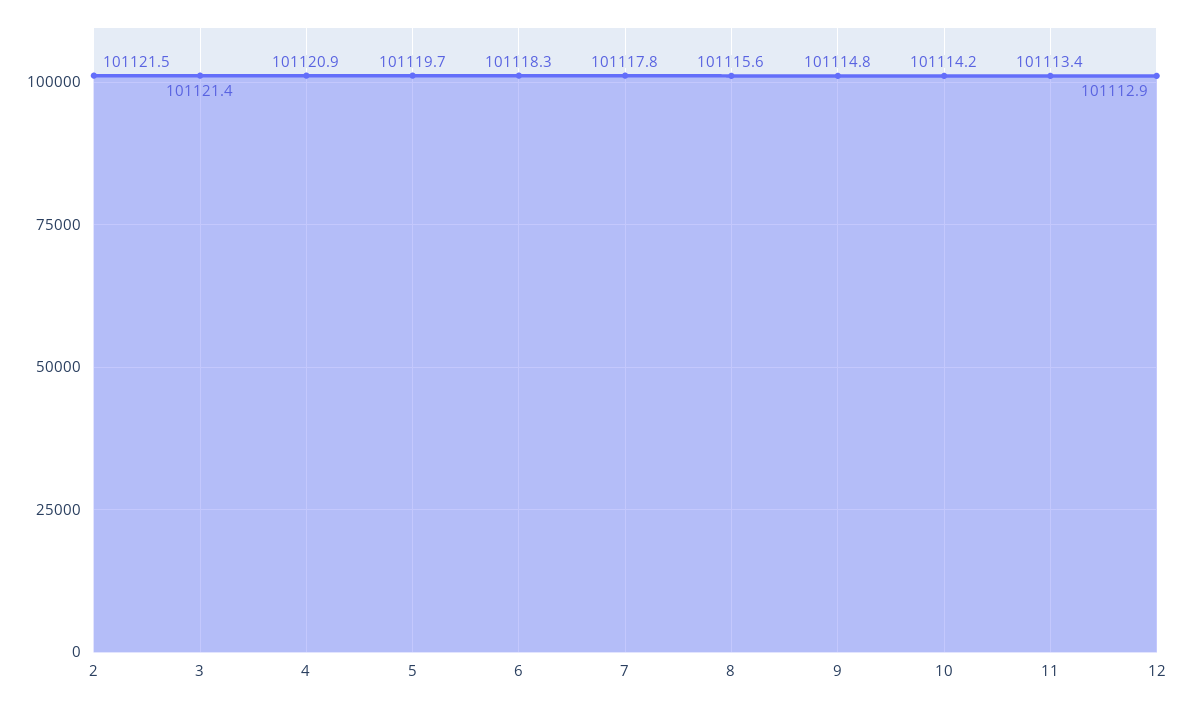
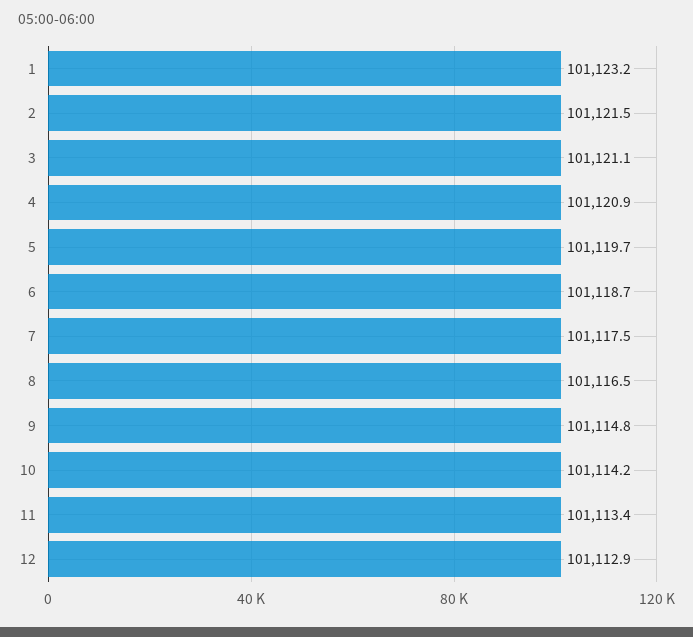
3: 101121.4 -> 101121.1
6: 101118.3 -> 101118.7
7: 101117.8 -> 101117.5
8: 101115.6 -> 101116.5
1: none -> 101123.2

